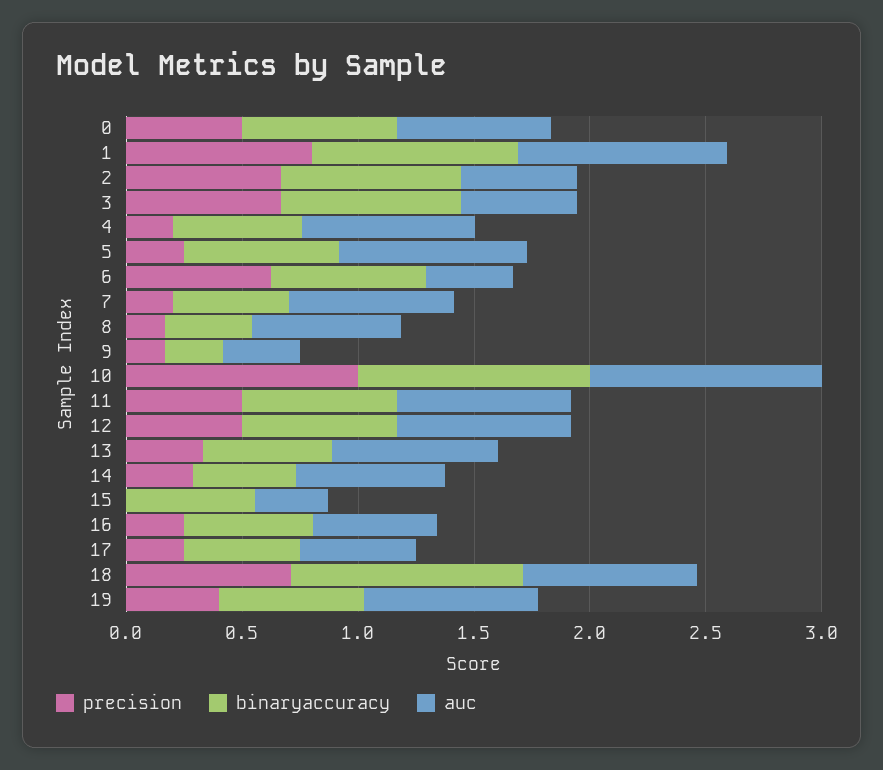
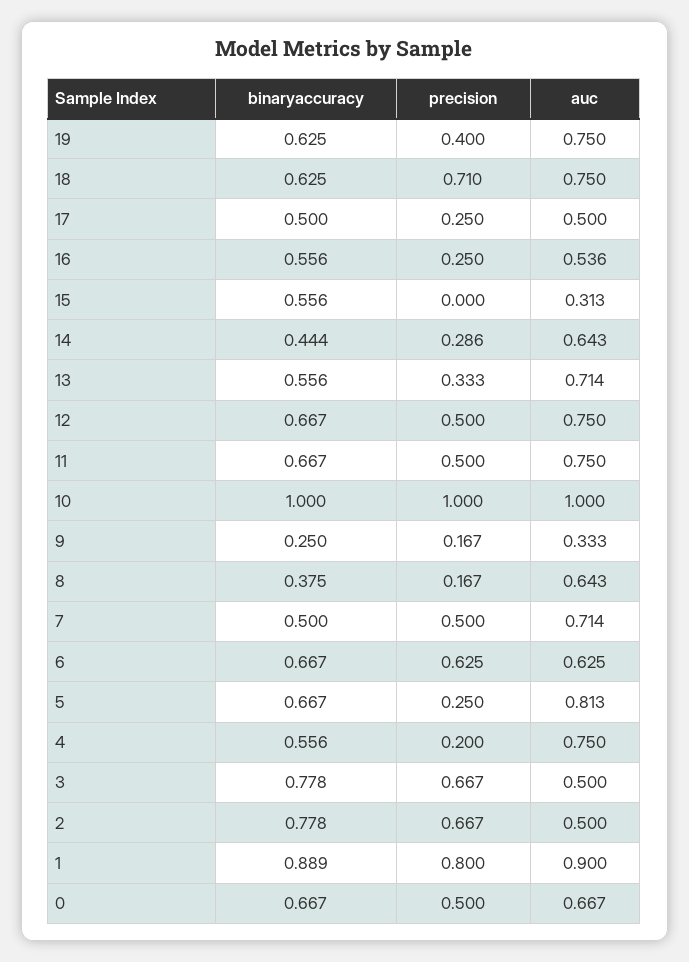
auc, 6: 0.4 -> 0.625
precision, 7: 0.2 -> 0.5
binaryaccuracy, 18: 1 -> 0.625

